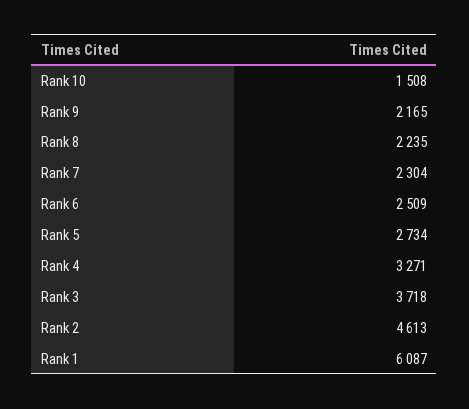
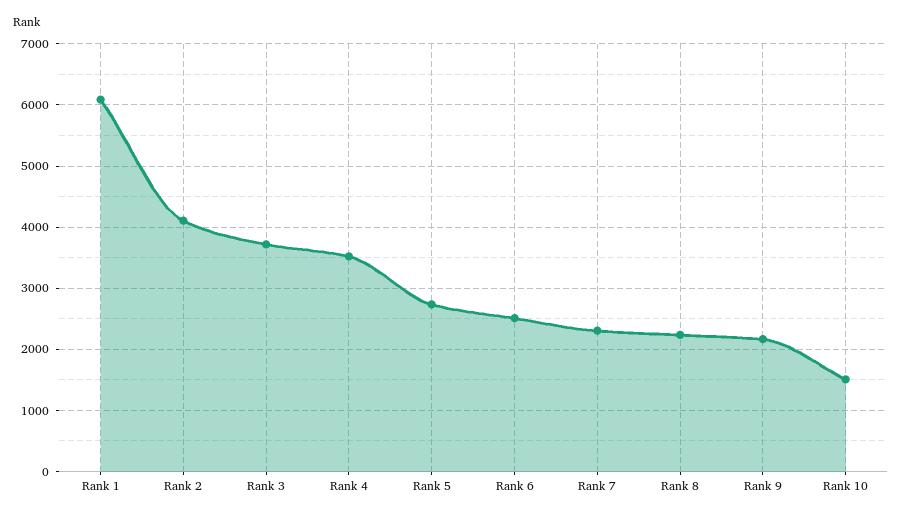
Rank 4: 3271 -> 3500
Rank 2: 4613 -> 4100

